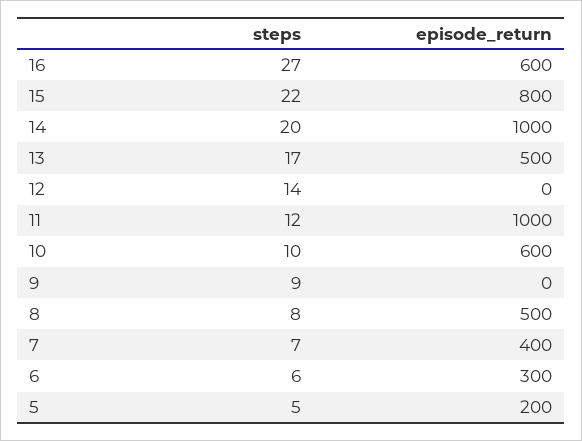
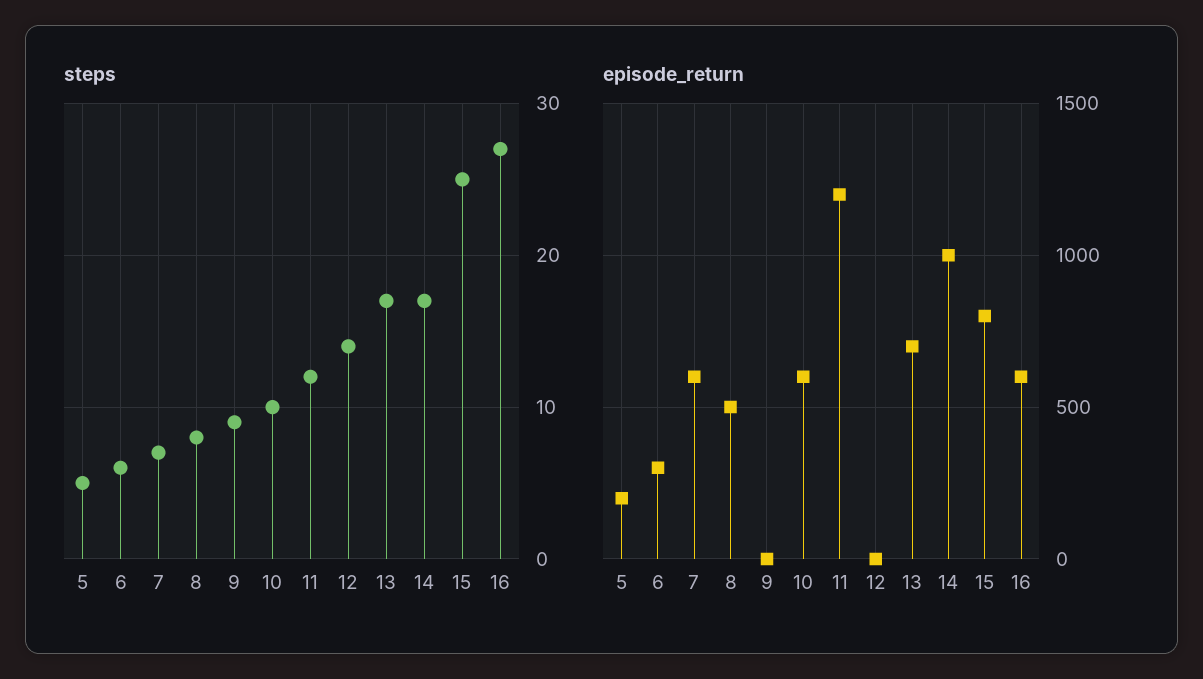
steps, 15: 22 -> 25
steps, 14: 20 -> 17
episode_return, 13: 500 -> 700
episode_return, 11: 1000 -> 1200
episode_return, 7: 400 -> 600

